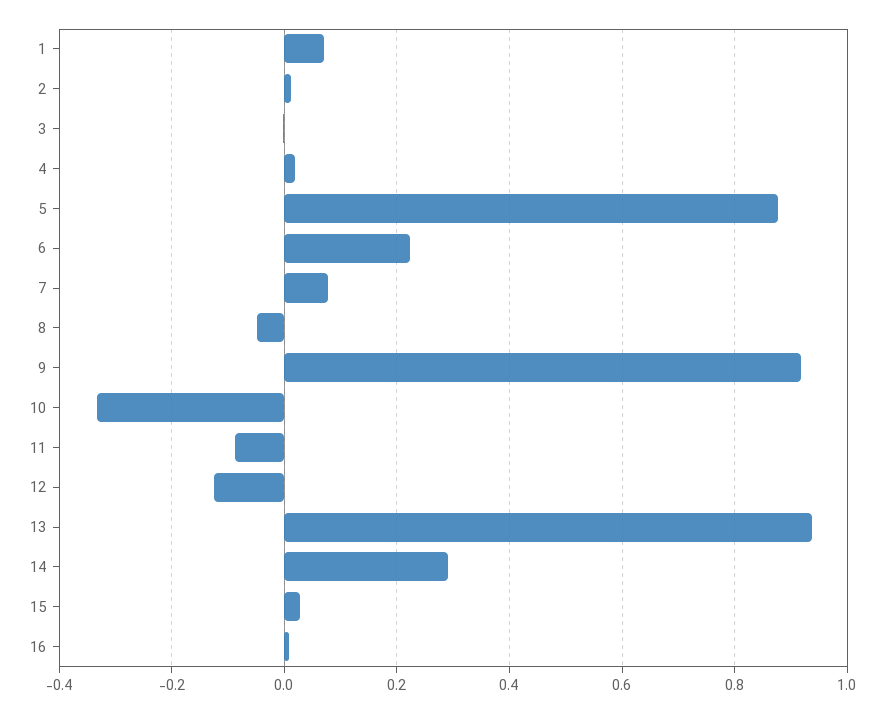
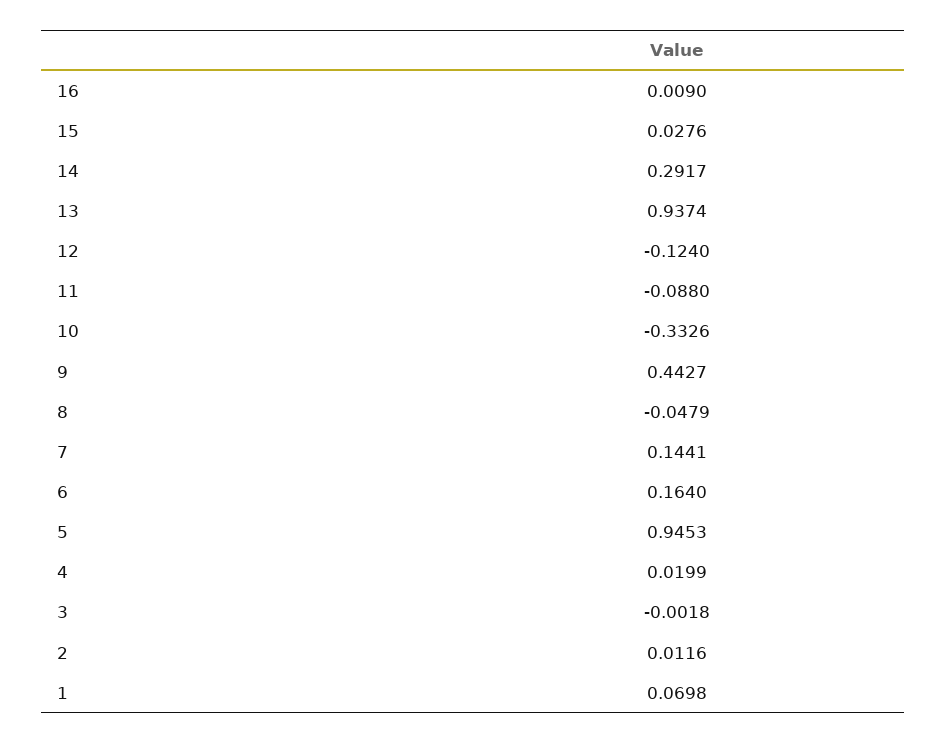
5: 0.88 -> 0.9453
6: 0.22 -> 0.164
7: 0.08 -> 0.1441
9: 0.92 -> 0.4427

